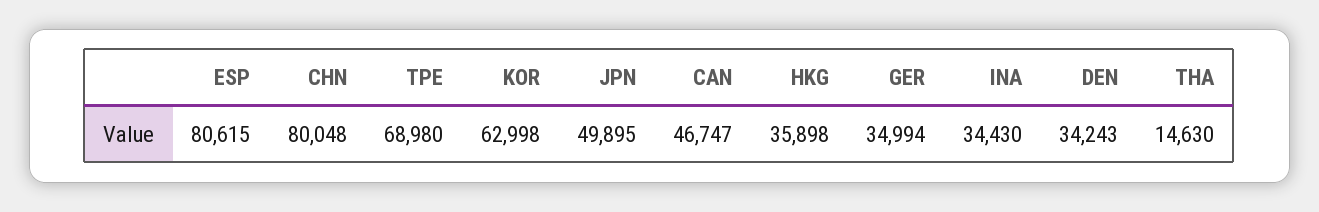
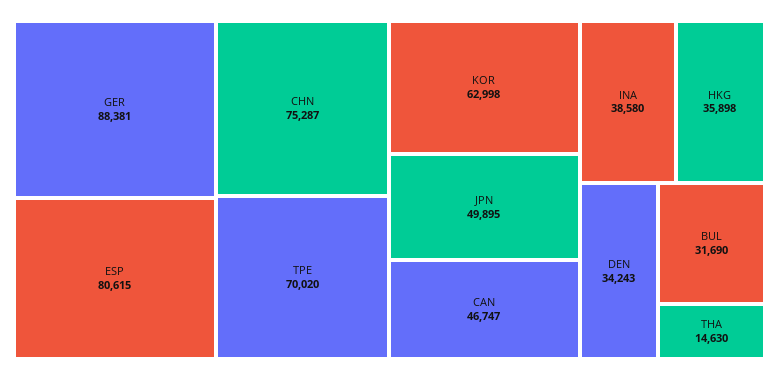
CHN: 80048 -> 75287
TPE: 68980 -> 70020
GER: 34994 -> 88381
INA: 34430 -> 38580
BUL: none -> 31690

